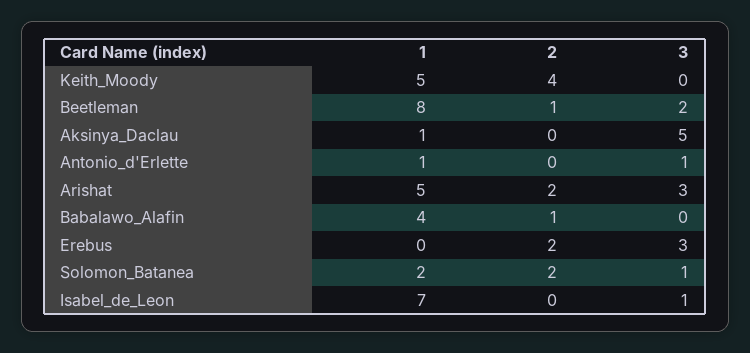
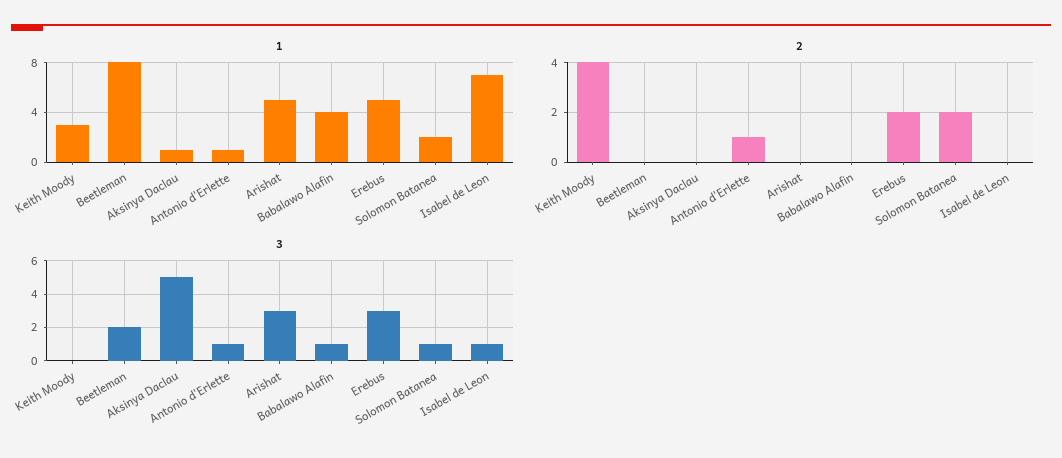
1, Keith_Moody: 5 -> 3
2, Beetleman: 1 -> 0
2, Antonio_d'Erlette: 0 -> 1
2, Arishat: 2 -> 0
2, Babalawo_Alafin: 1 -> 0
3, Babalawo_Alafin: 0 -> 1
1, Erebus: 0 -> 5

